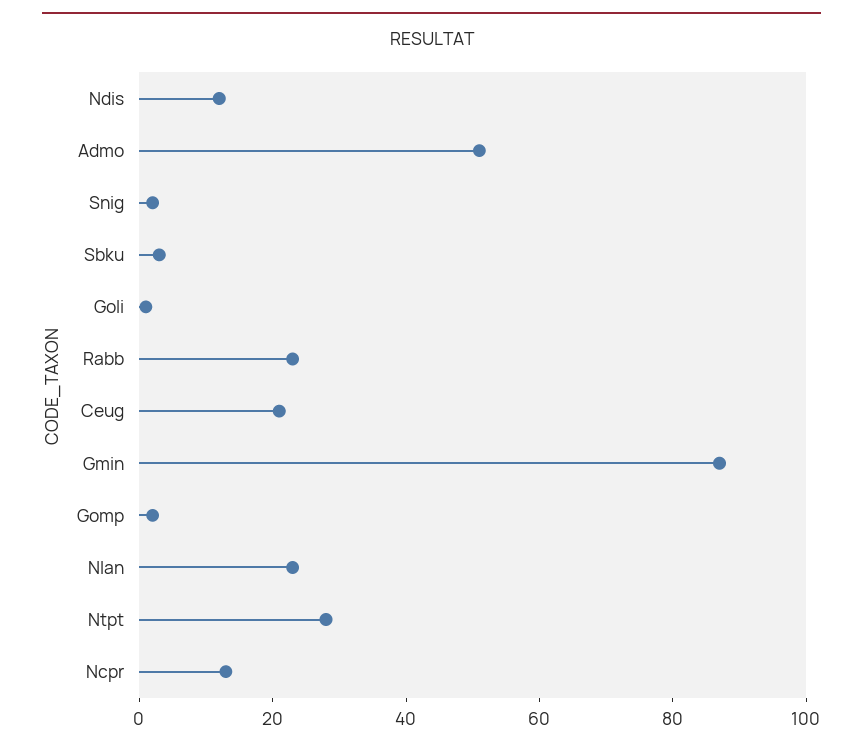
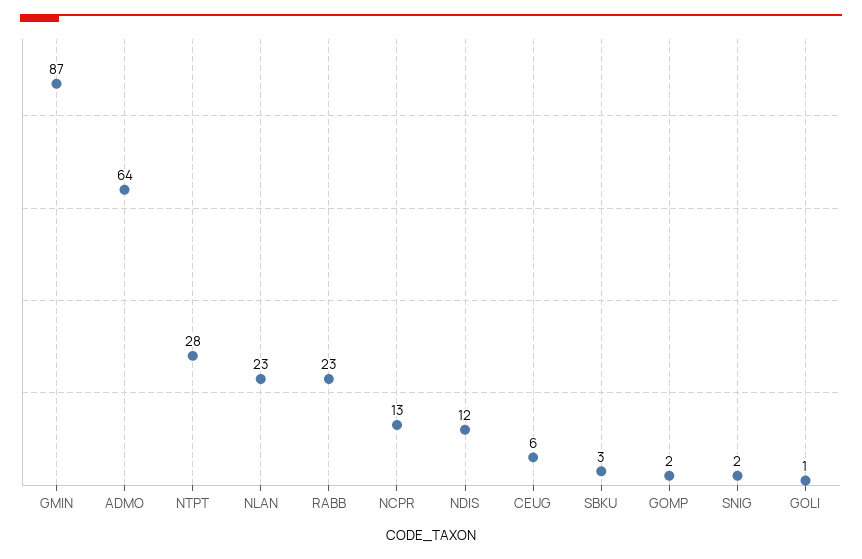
Admo: 50 -> 64
Ceug: 20 -> 6

